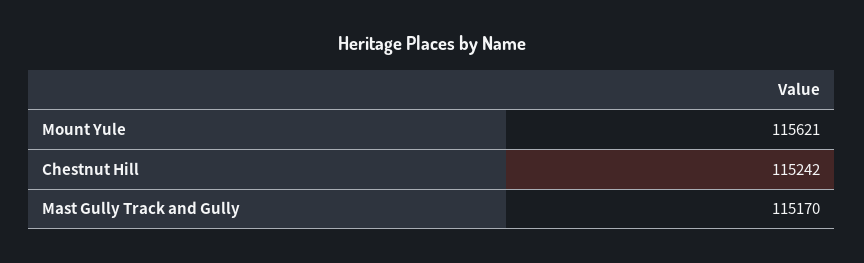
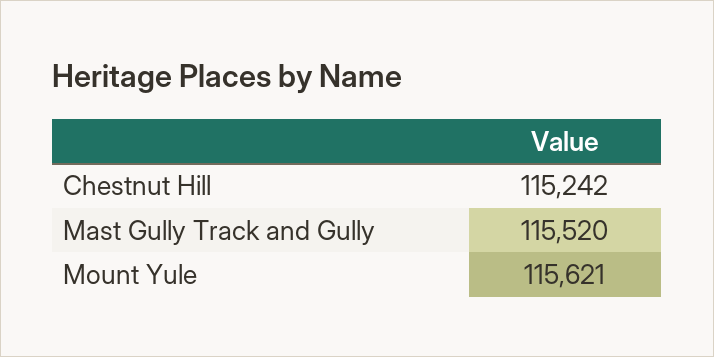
Mast Gully Track and Gully: 115170 -> 115520

